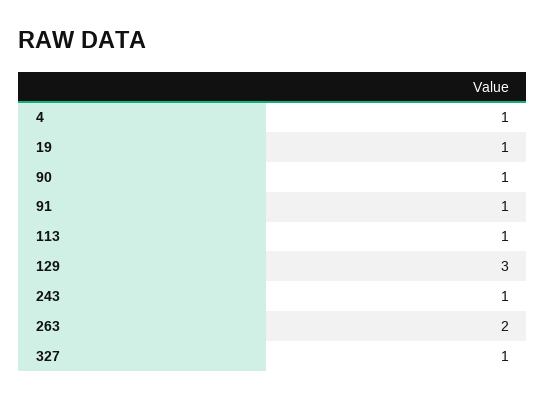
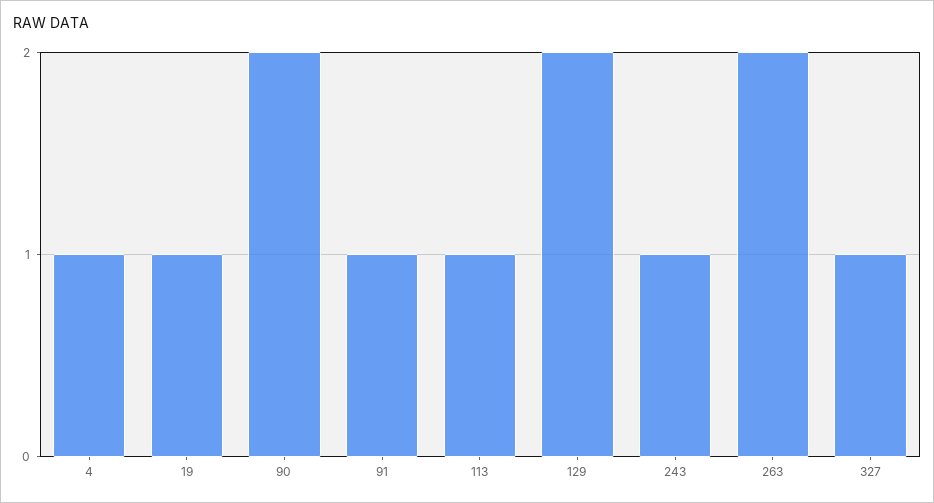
90: 1 -> 2
129: 3 -> 2

